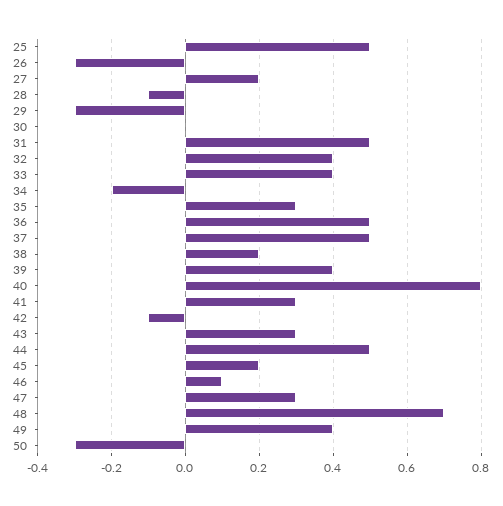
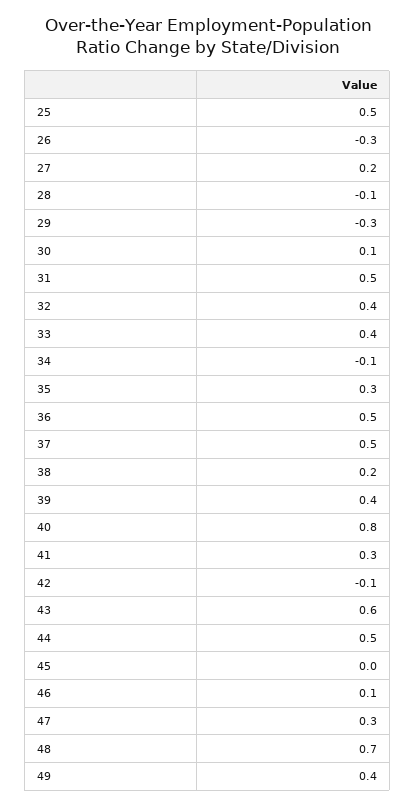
30: 0 -> 0.1
34: -0.2 -> -0.1
43: 0.3 -> 0.6
45: 0.2 -> 0
50: -0.3 -> none

